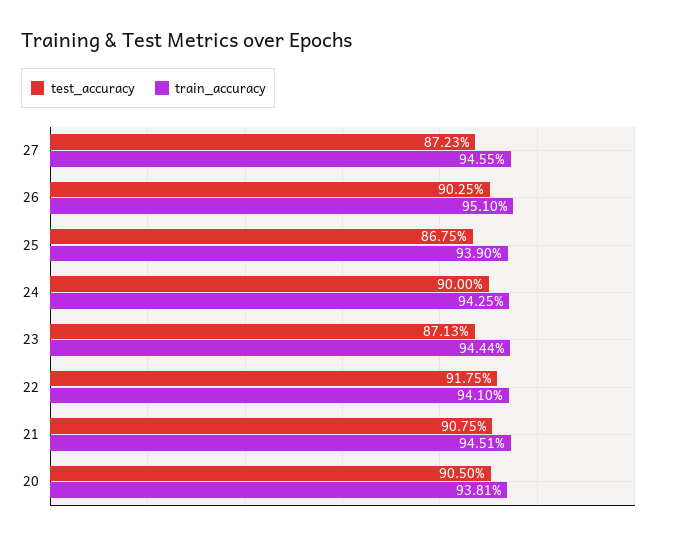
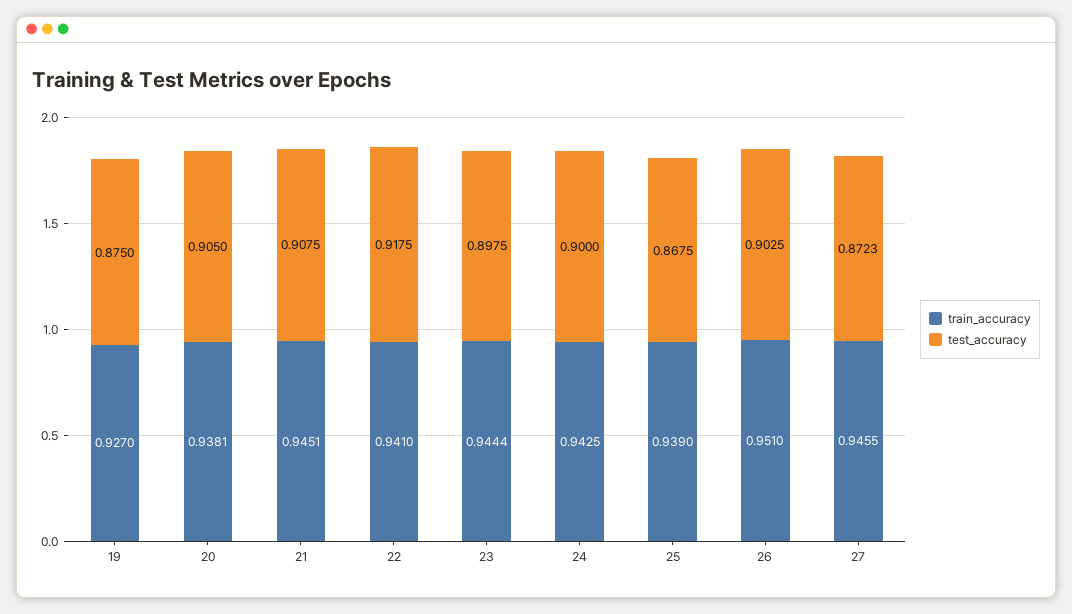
test_accuracy, 23: 0.8713 -> 0.8975
train_accuracy, 19: none -> 0.927
test_accuracy, 19: none -> 0.875

